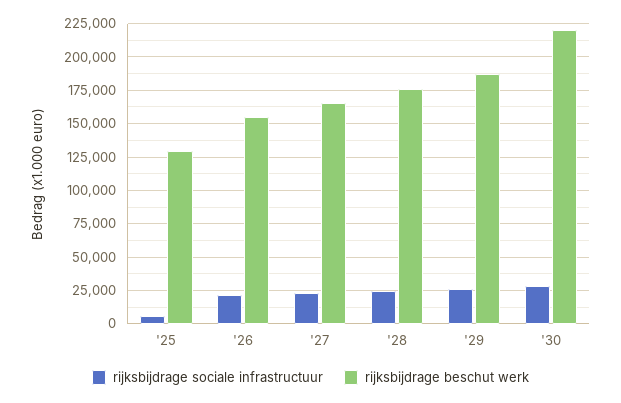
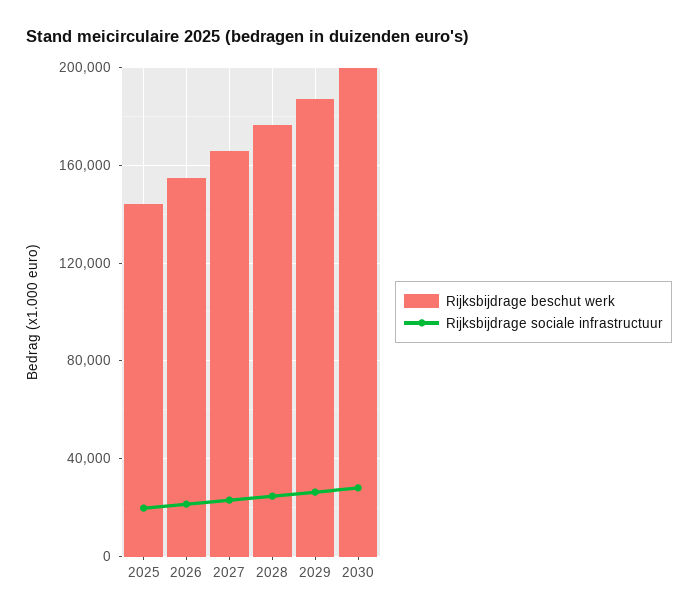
rijksbijdrage sociale infrastructuur, '25: 5000 -> 20000
rijksbijdrage beschut werk, '25: 130000 -> 145000
rijksbijdrage beschut werk, '30: 220000 -> 200000

